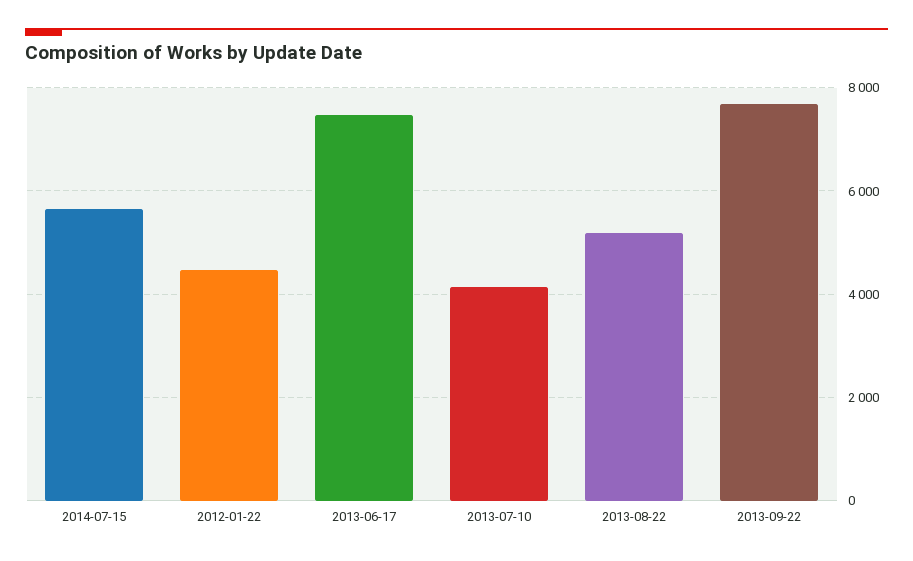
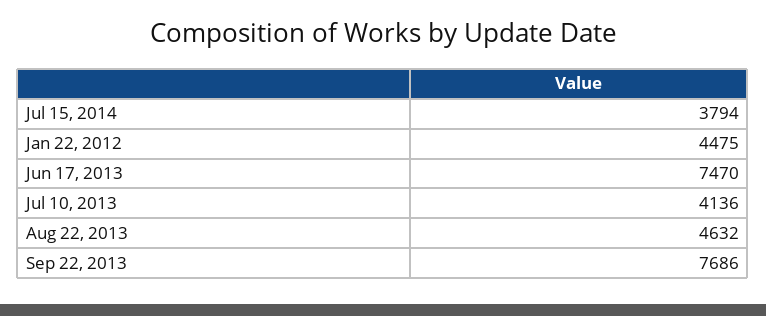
2014-07-15: 5600 -> 3794
2013-08-22: 5200 -> 4632

